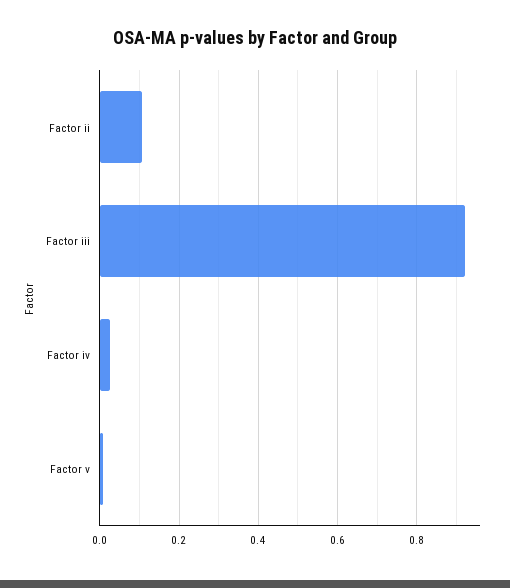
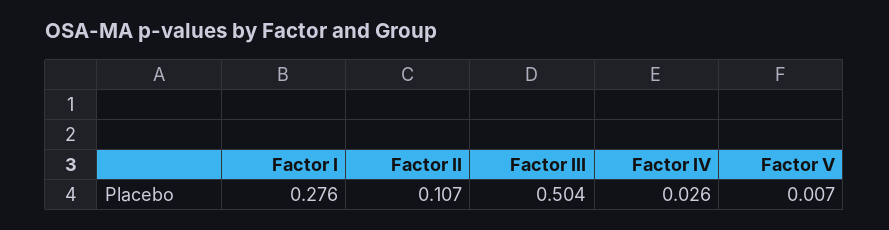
Factor iii: 0.92 -> 0.504
Factor I: none -> 0.276

